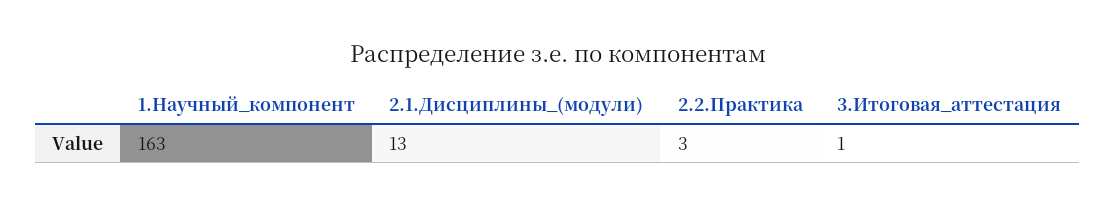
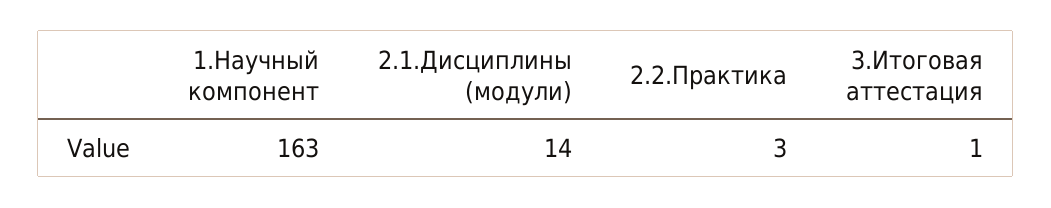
2.1.Дисциплины_(модули): 13 -> 14

